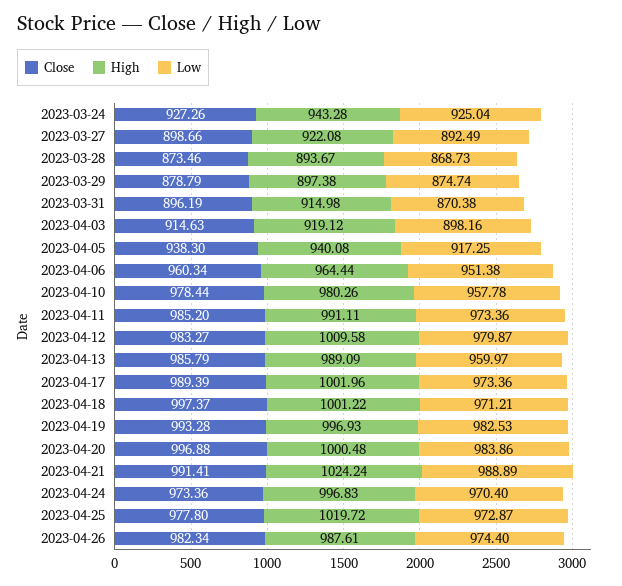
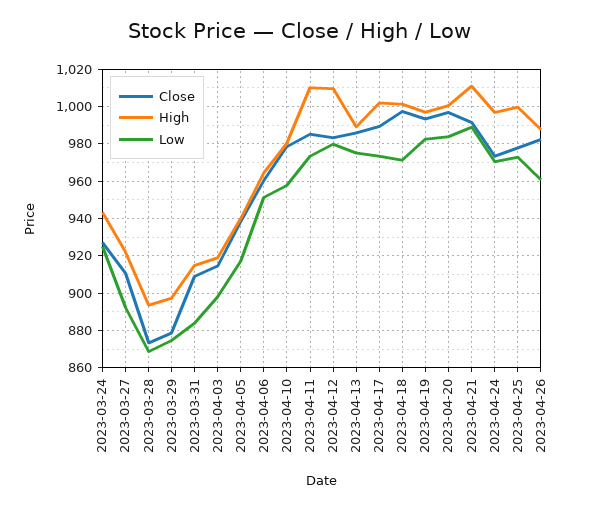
Close, 2023-03-27: 898.66 -> 910
Close, 2023-03-31: 896.19 -> 910
Low, 2023-03-31: 870.38 -> 885
High, 2023-04-11: 991.11 -> 1010
Low, 2023-04-13: 959.97 -> 975
High, 2023-04-21: 1024.24 -> 1010
High, 2023-04-25: 1019.72 -> 1000
Low, 2023-04-26: 974.4 -> 960

